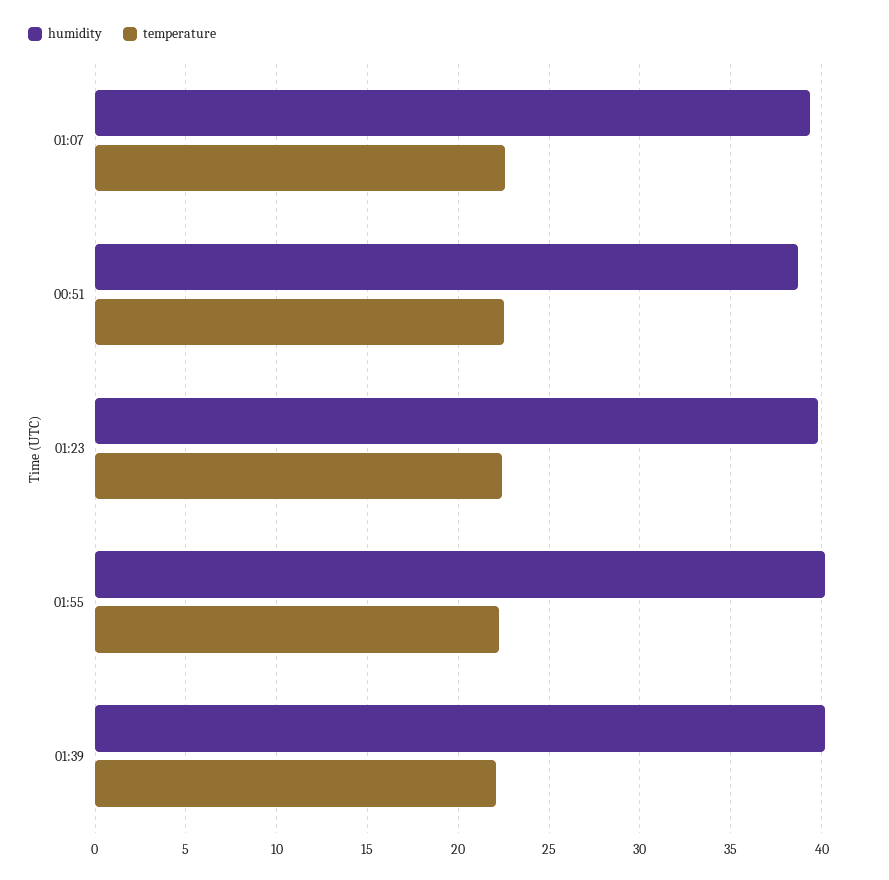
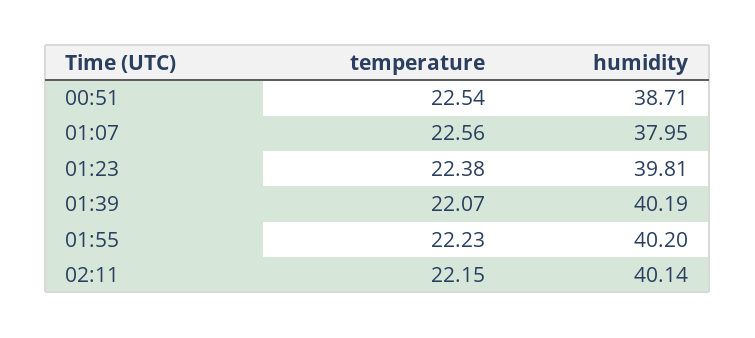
humidity, 01:07: 39.5 -> 37.95
temperature, 02:11: none -> 22.15
humidity, 02:11: none -> 40.14

